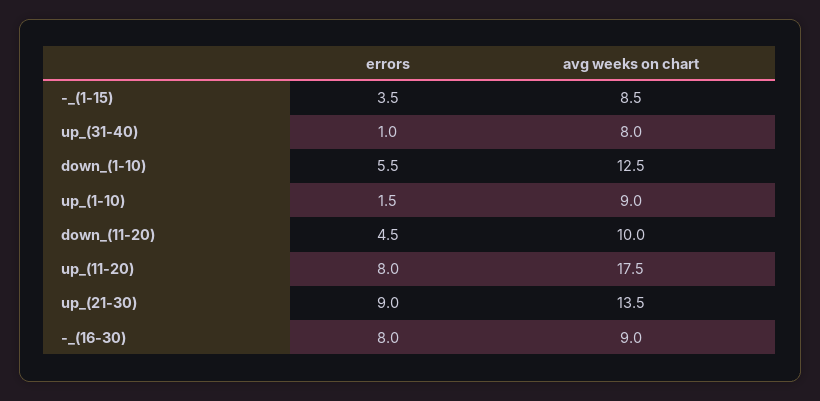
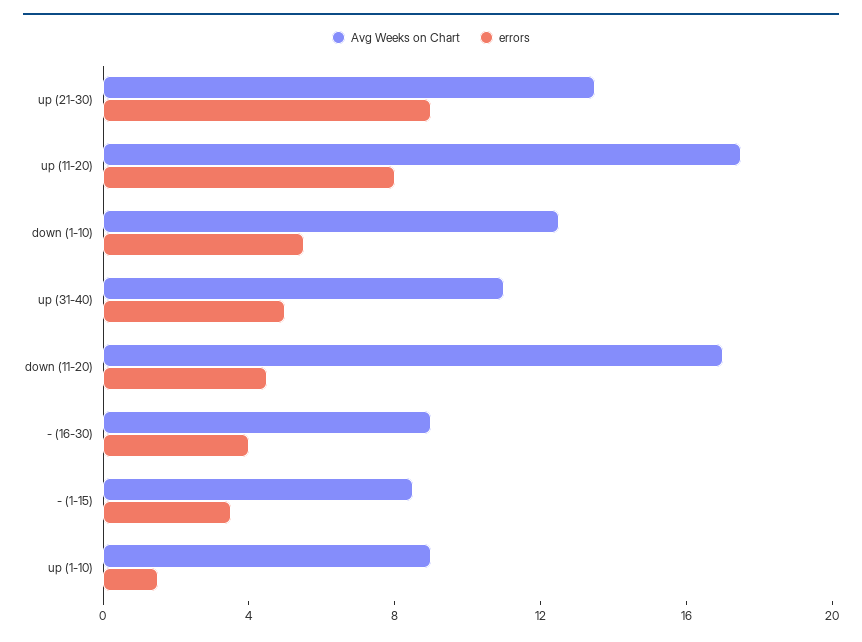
errors, up_(31-40): 1 -> 5
avg weeks on chart, up_(31-40): 8 -> 11
avg weeks on chart, down_(11-20): 10 -> 17
errors, -_(16-30): 8 -> 4

